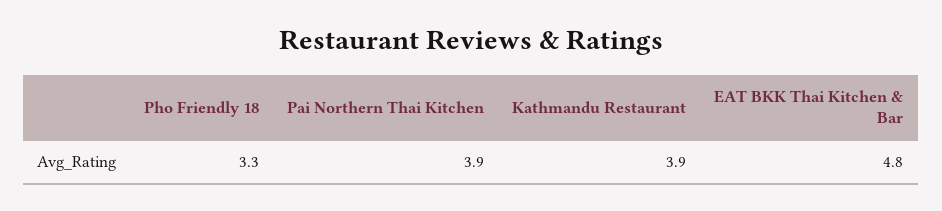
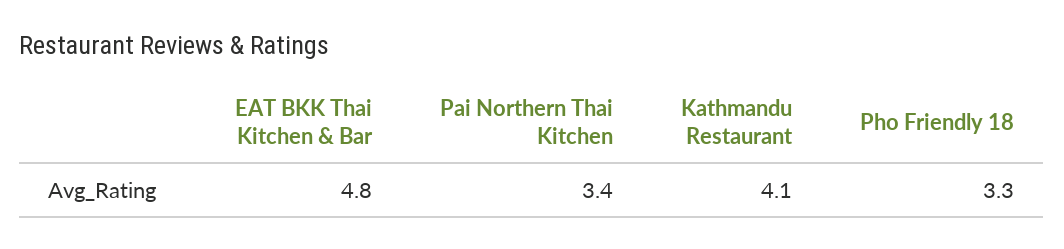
Pai Northern Thai Kitchen: 3.9 -> 3.4
Kathmandu Restaurant: 3.9 -> 4.1

